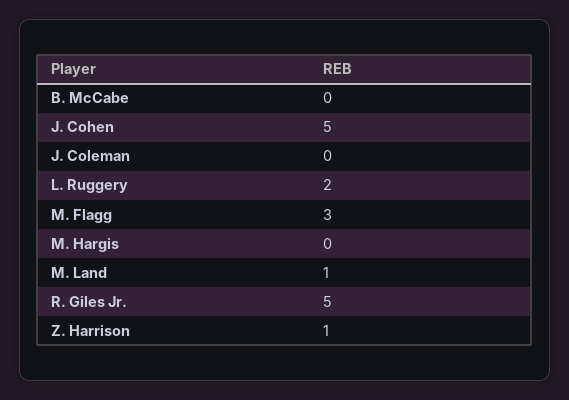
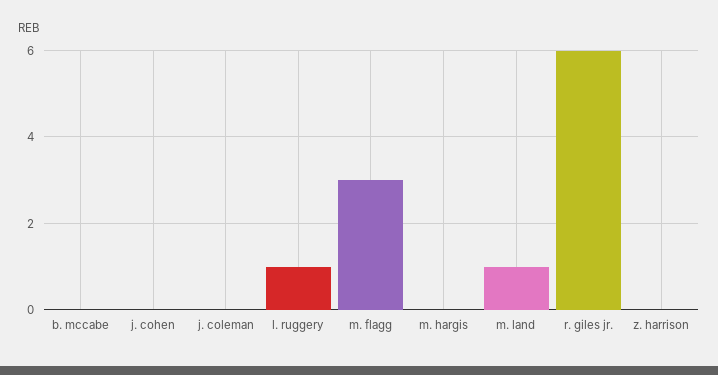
J. Cohen: 5 -> 0
L. Ruggery: 2 -> 1
R. Giles Jr.: 5 -> 6
Z. Harrison: 1 -> 0

